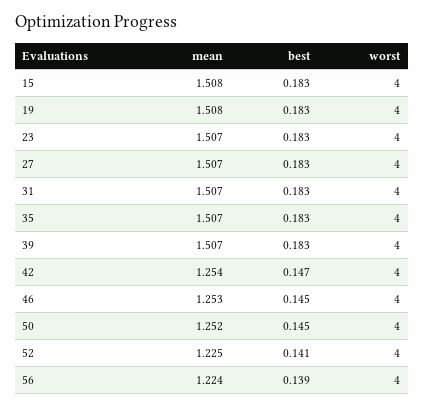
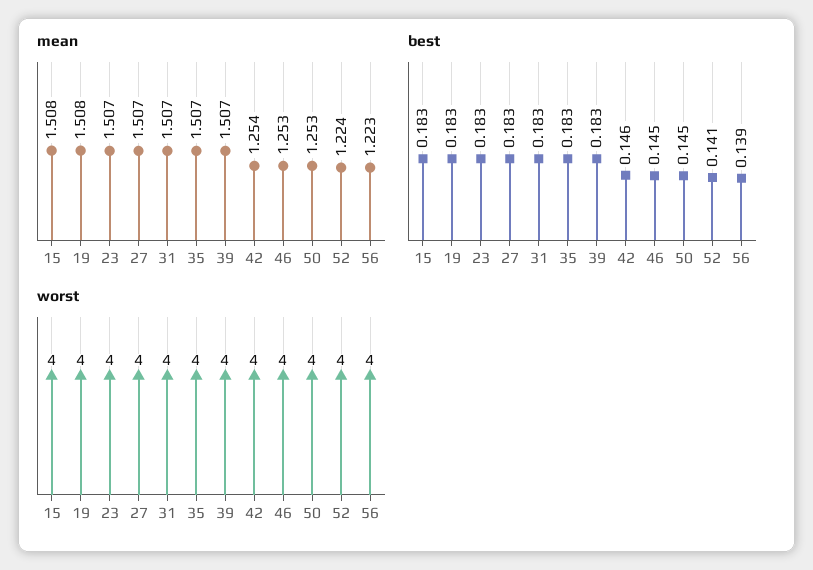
best, 42: 0.147 -> 0.146
mean, 50: 1.252 -> 1.253
mean, 52: 1.225 -> 1.224
mean, 56: 1.224 -> 1.223

